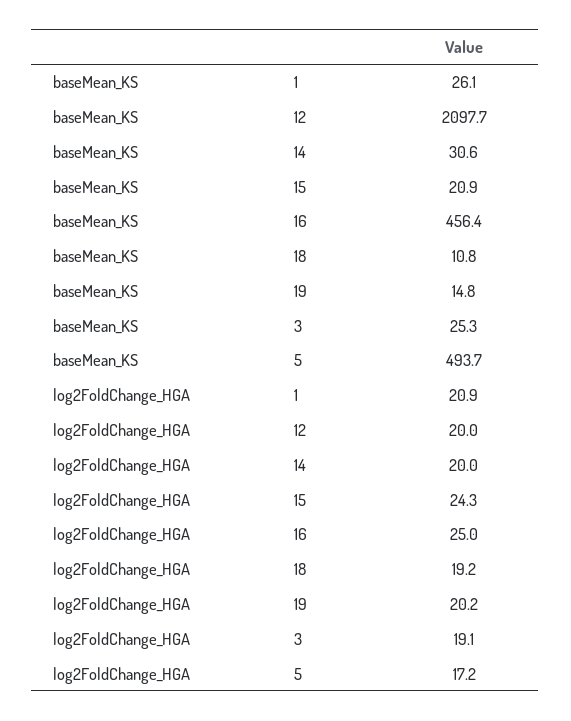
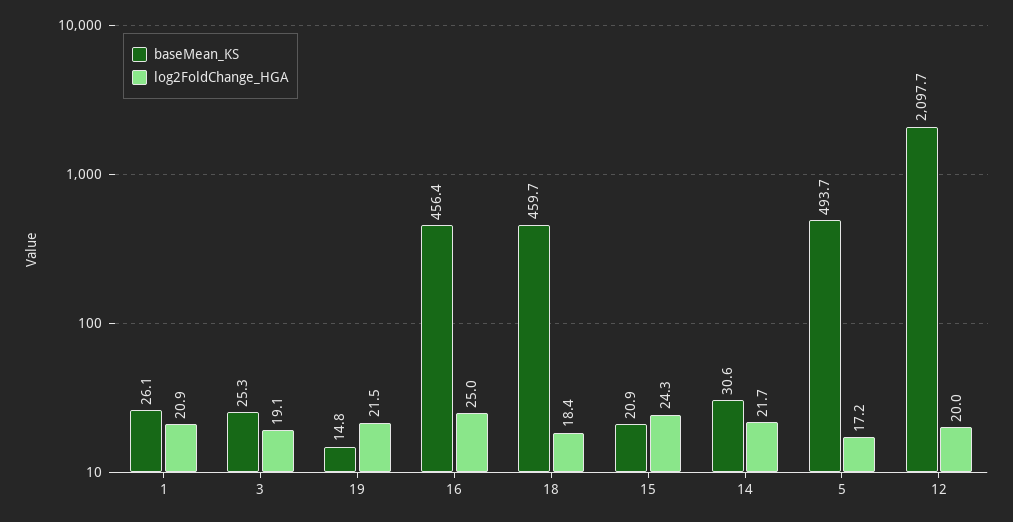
baseMean_KS, 18: 10.8 -> 459.7
log2FoldChange_HGA, 14: 20 -> 21.7
log2FoldChange_HGA, 18: 19.2 -> 18.4
log2FoldChange_HGA, 19: 20.2 -> 21.5

